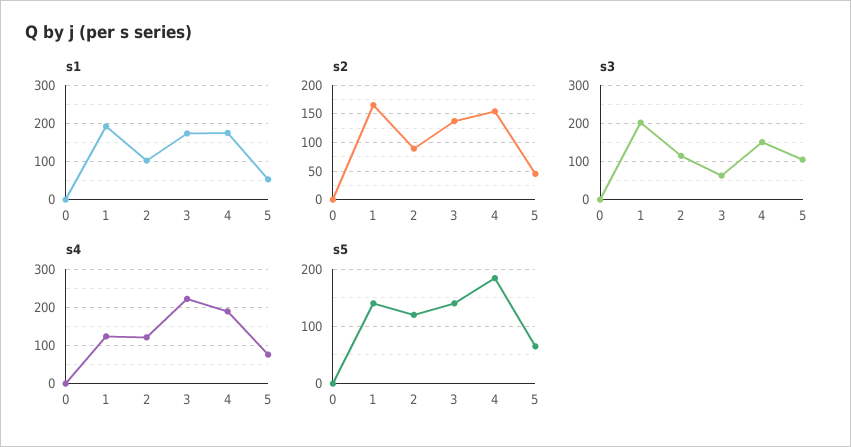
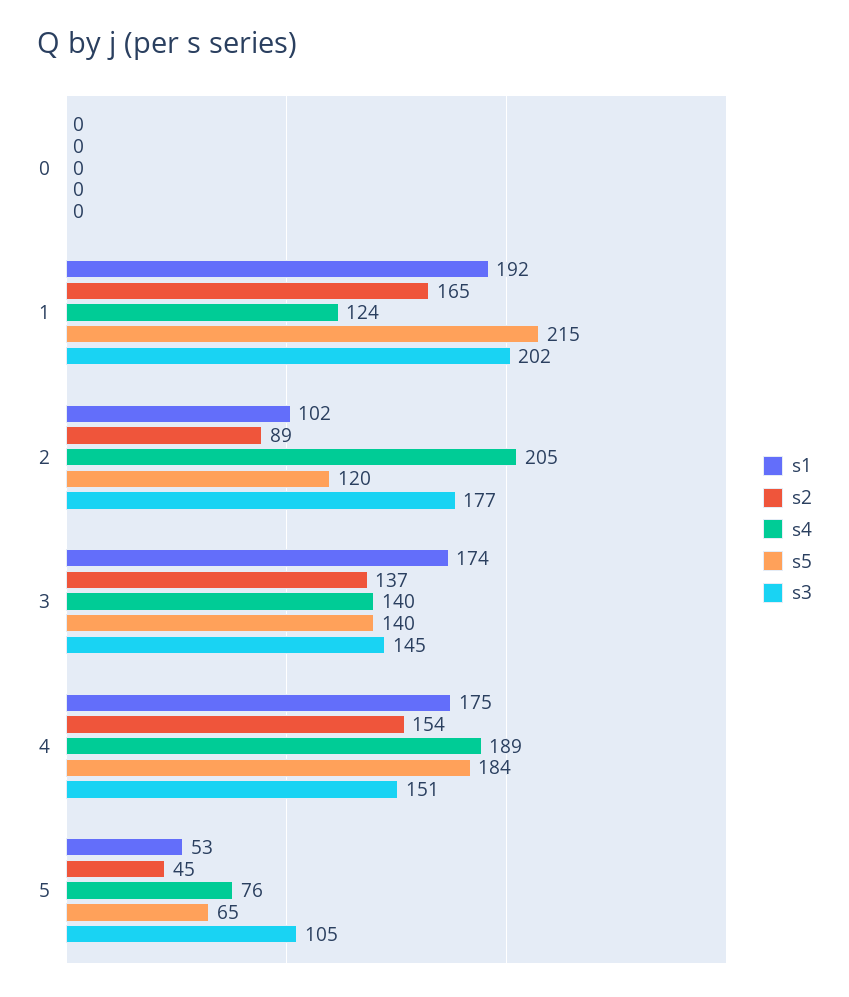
s3, 2: 120 -> 177
s3, 3: 60 -> 145
s4, 2: 120 -> 205
s4, 3: 220 -> 140
s5, 1: 140 -> 215

